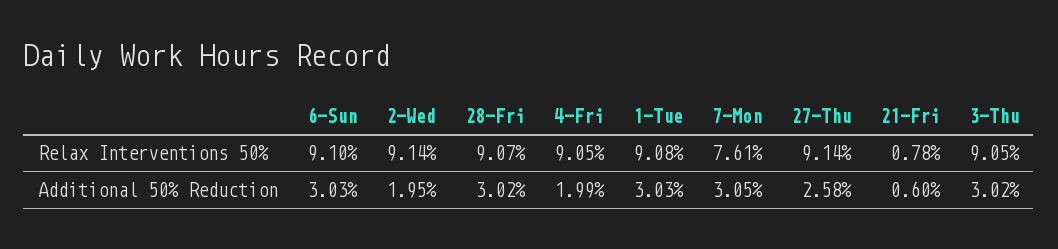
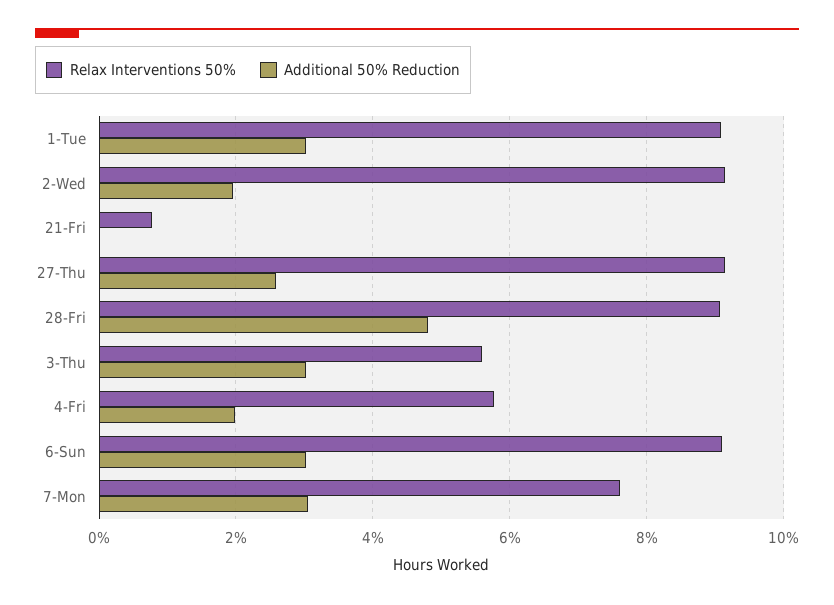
Relax Interventions 50%, 4-Fri: 9.05 -> 5.8
Relax Interventions 50%, 3-Thu: 9.05 -> 5.6
Additional 50% Reduction, 28-Fri: 3.02 -> 4.8
Additional 50% Reduction, 21-Fri: 0.6 -> 0

